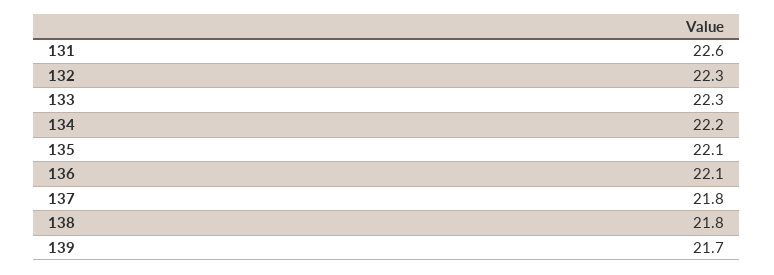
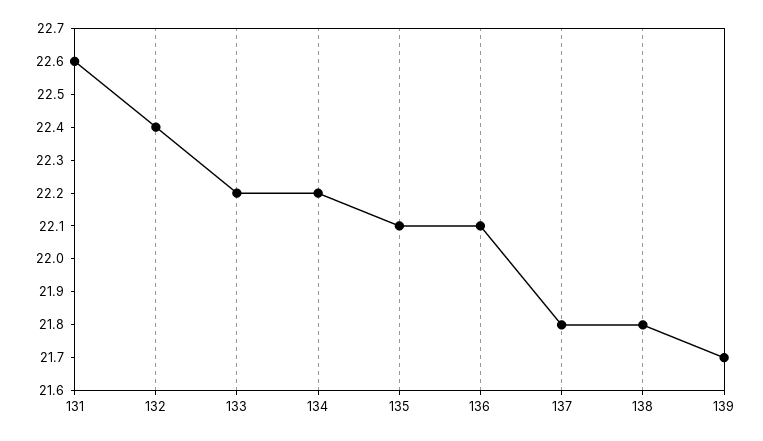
132: 22.3 -> 22.4
133: 22.3 -> 22.2

